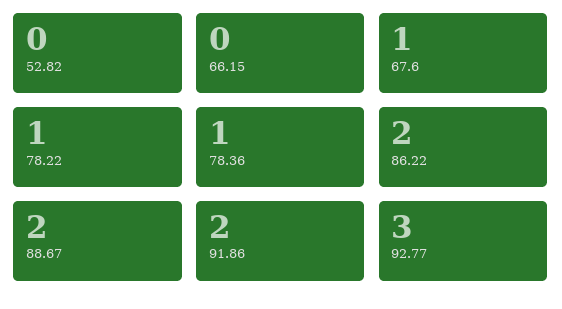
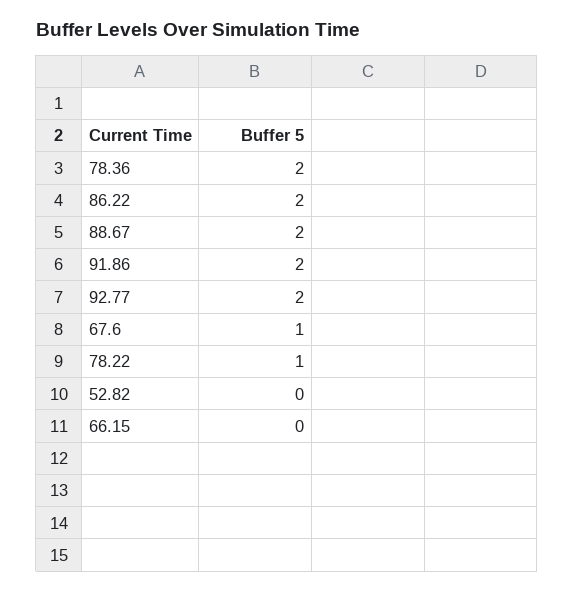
78.36: 1 -> 2
92.77: 3 -> 2

